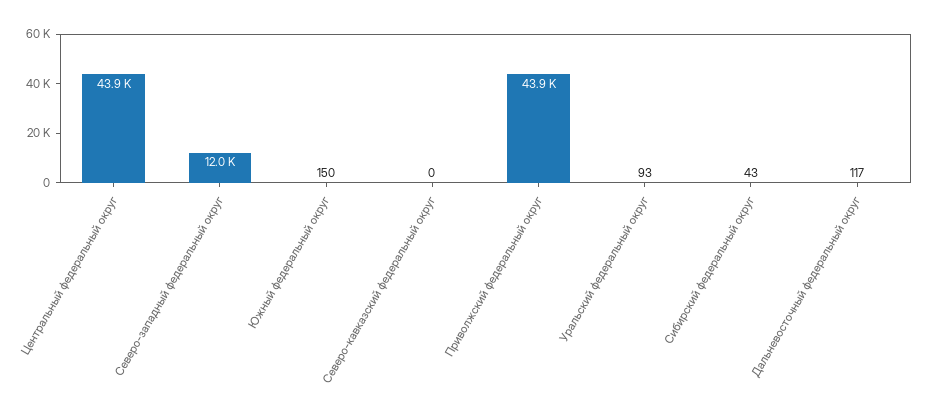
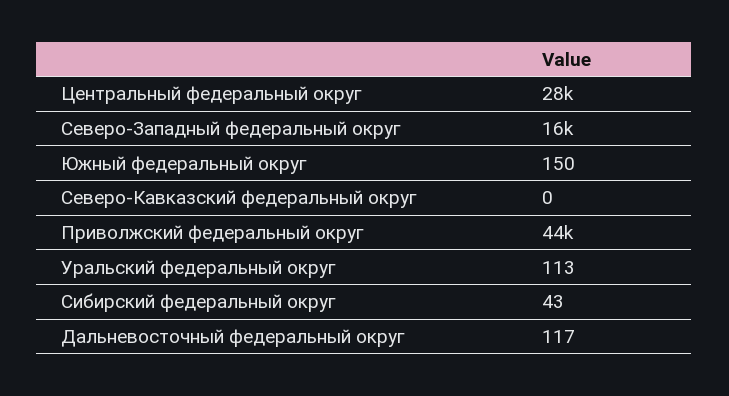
Центральный федеральный округ: 43900 -> 28000
Северо-западный федеральный округ: 12000 -> 16000
Уральский федеральный округ: 93 -> 113

